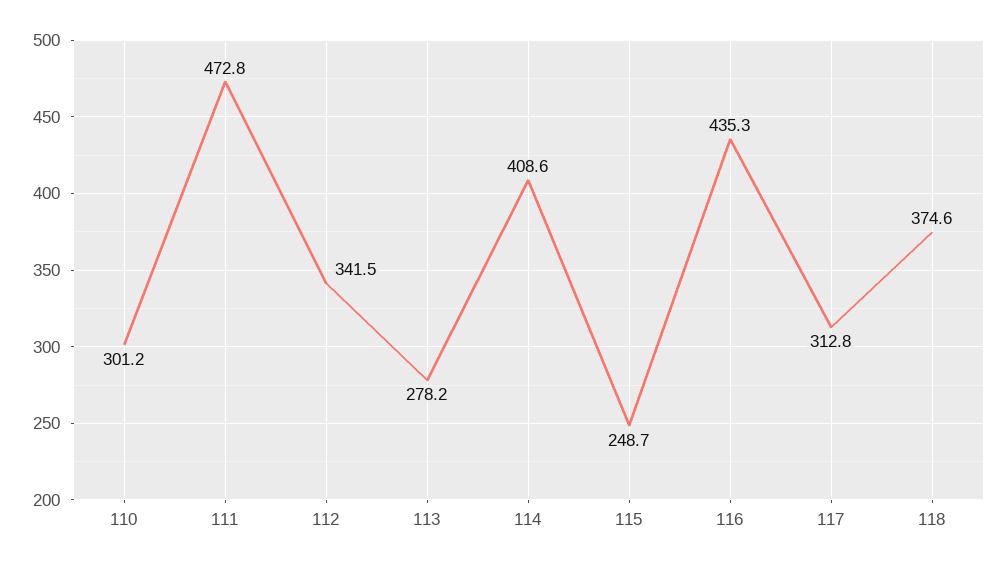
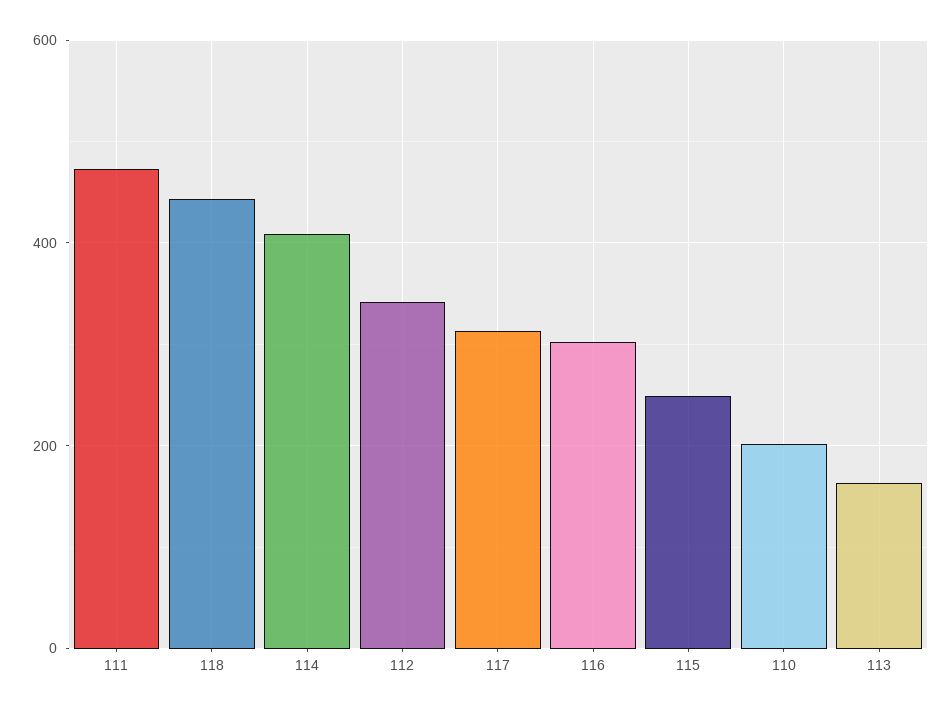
110: 301.2 -> 200
113: 278.2 -> 160
116: 435.3 -> 300
118: 374.6 -> 440

